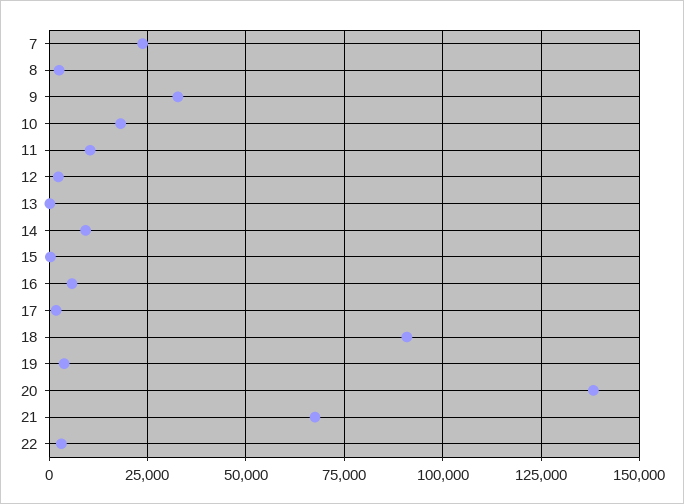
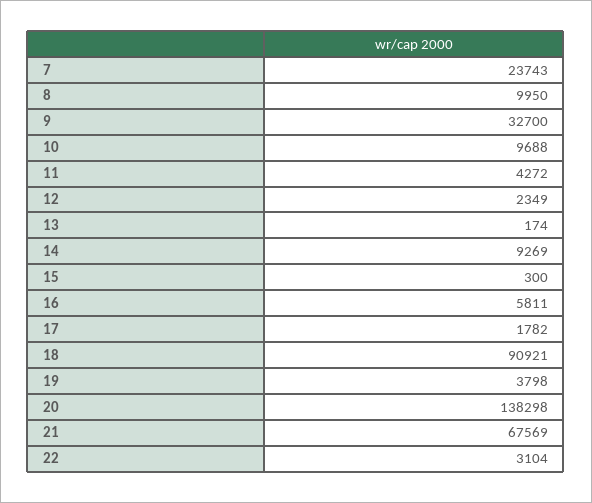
8: 2500 -> 9950
10: 17500 -> 9688
11: 10000 -> 4272

